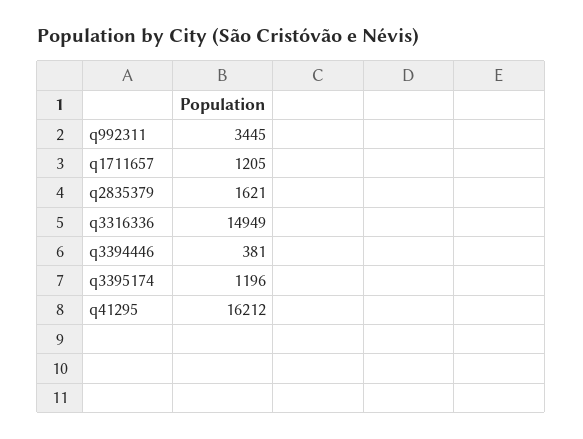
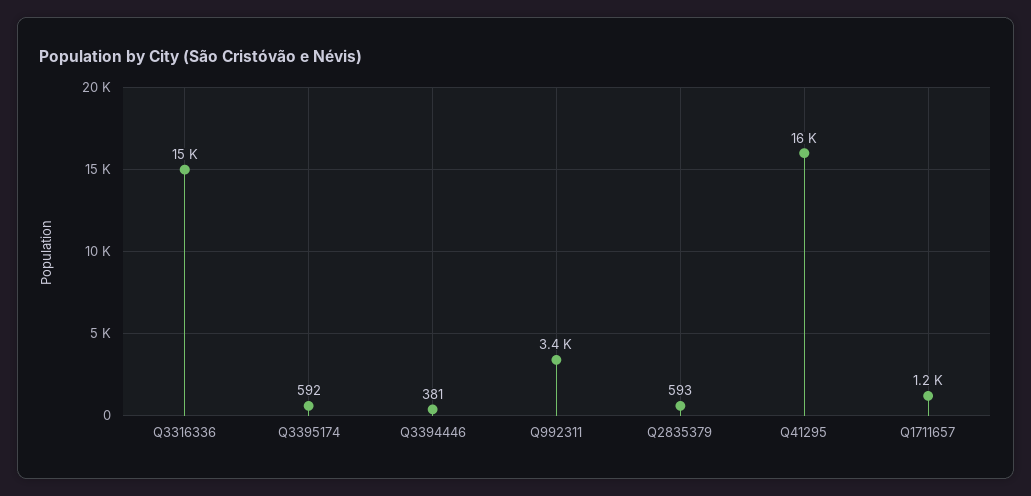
q2835379: 1621 -> 593
q3395174: 1196 -> 592

